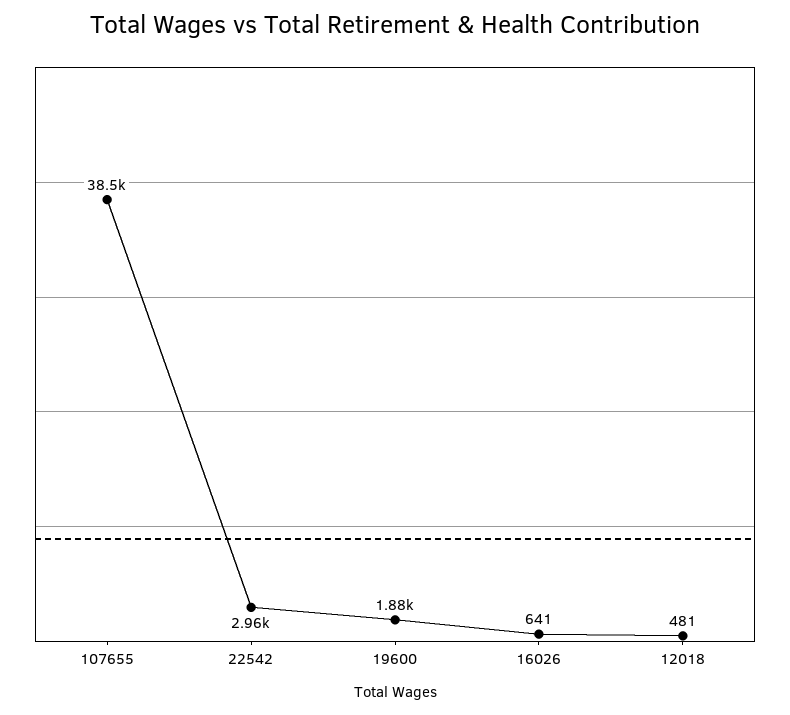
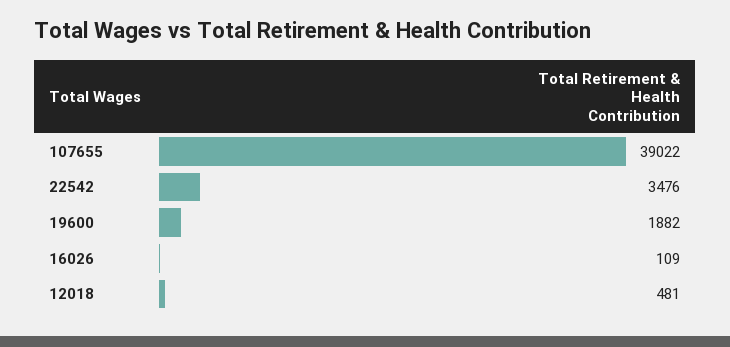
107655: 38500 -> 39022
22542: 2960 -> 3476
16026: 641 -> 109

